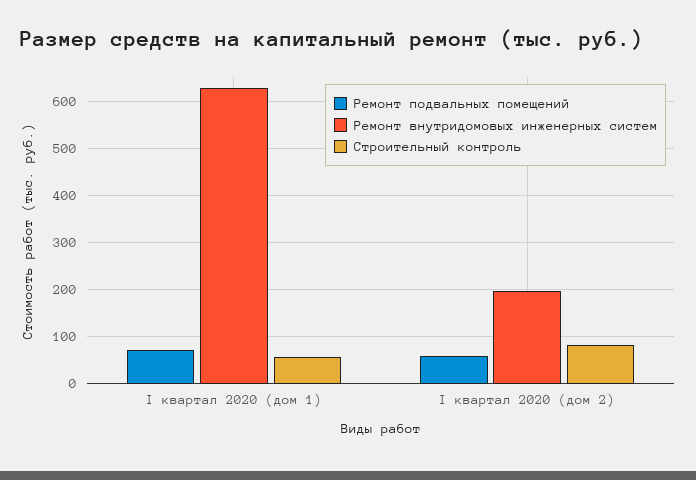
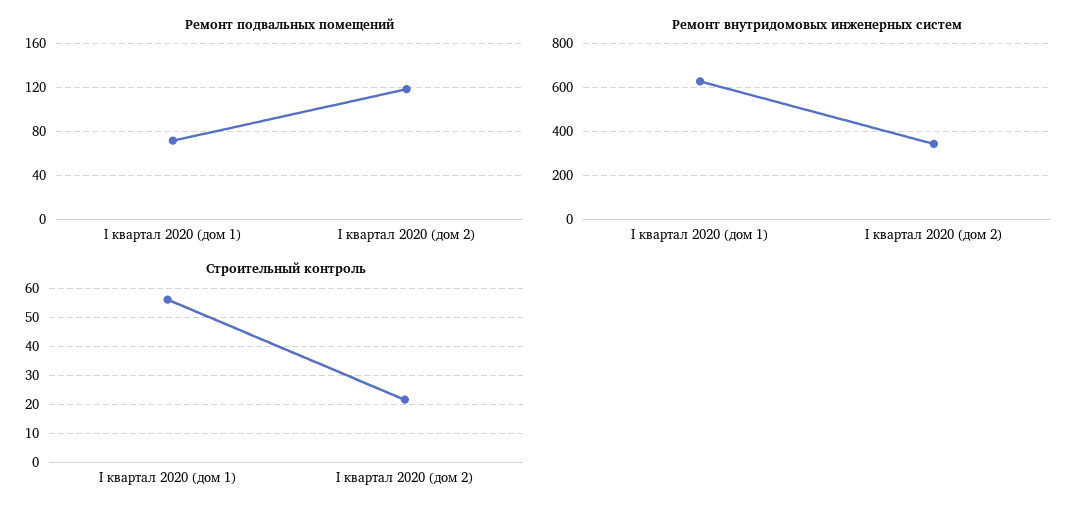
Ремонт подвальных помещений, I квартал 2020 (дом 2): 60 -> 120
Ремонт внутридомовых инженерных систем, I квартал 2020 (дом 2): 200 -> 350
Строительный контроль, I квартал 2020 (дом 2): 80 -> 22.5

